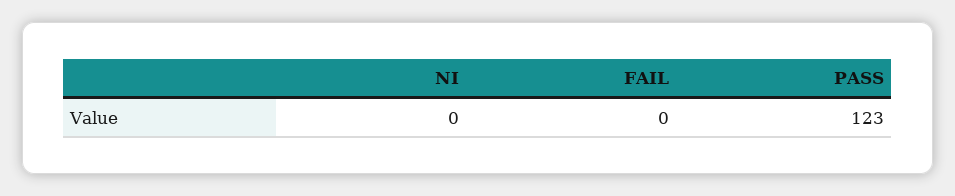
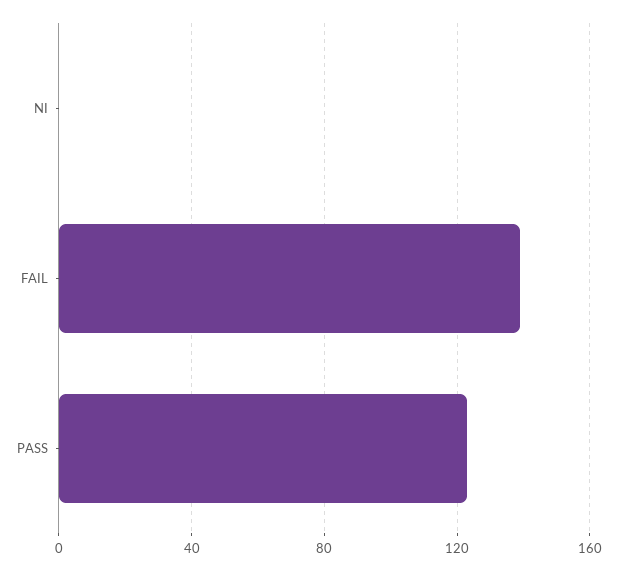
FAIL: 0 -> 140

